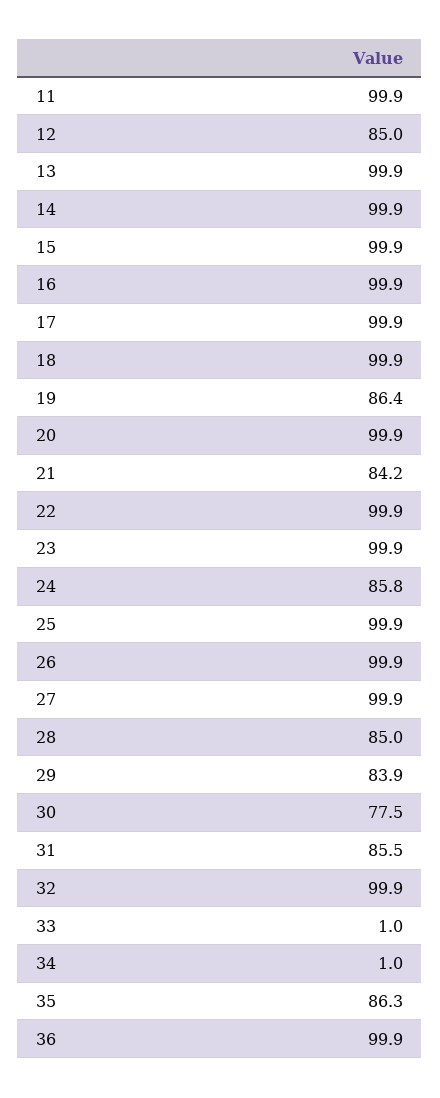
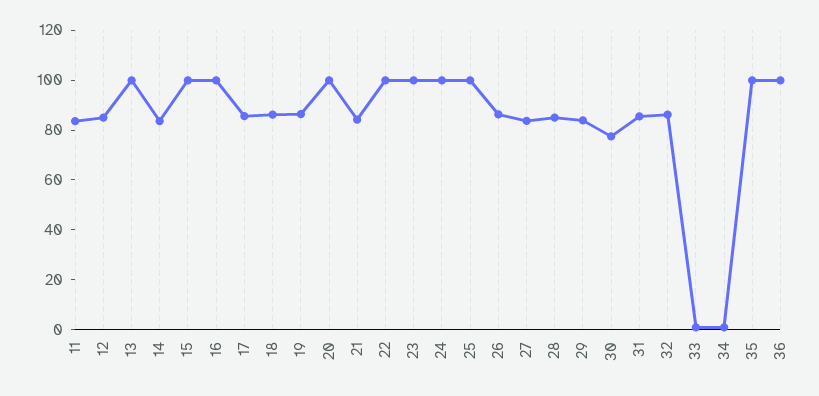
11: 99.9 -> 85
14: 99.9 -> 85
17: 99.9 -> 85
18: 99.9 -> 85
24: 85.8 -> 100
26: 99.9 -> 85
27: 99.9 -> 85
32: 99.9 -> 85
35: 86.3 -> 100

